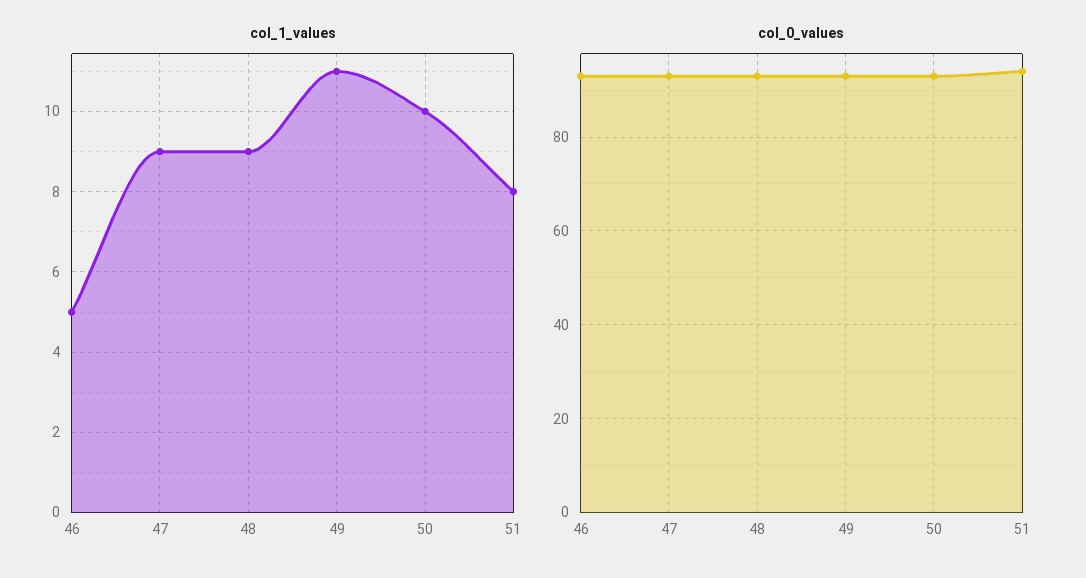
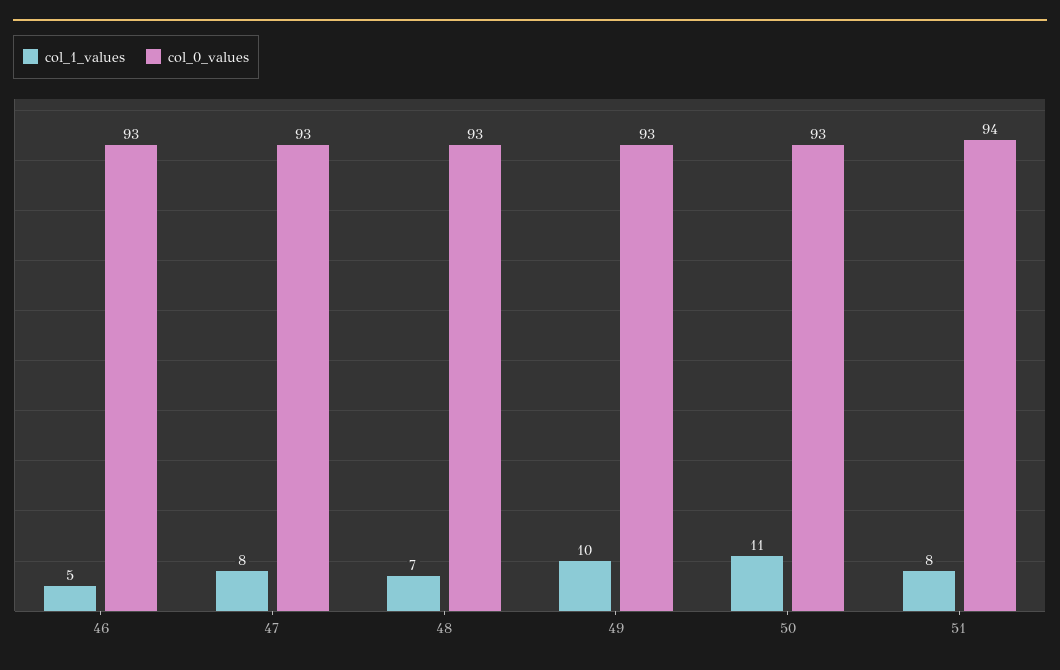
col_1_values, 47: 9 -> 8
col_1_values, 48: 9 -> 7
col_1_values, 49: 11 -> 10
col_1_values, 50: 10 -> 11

